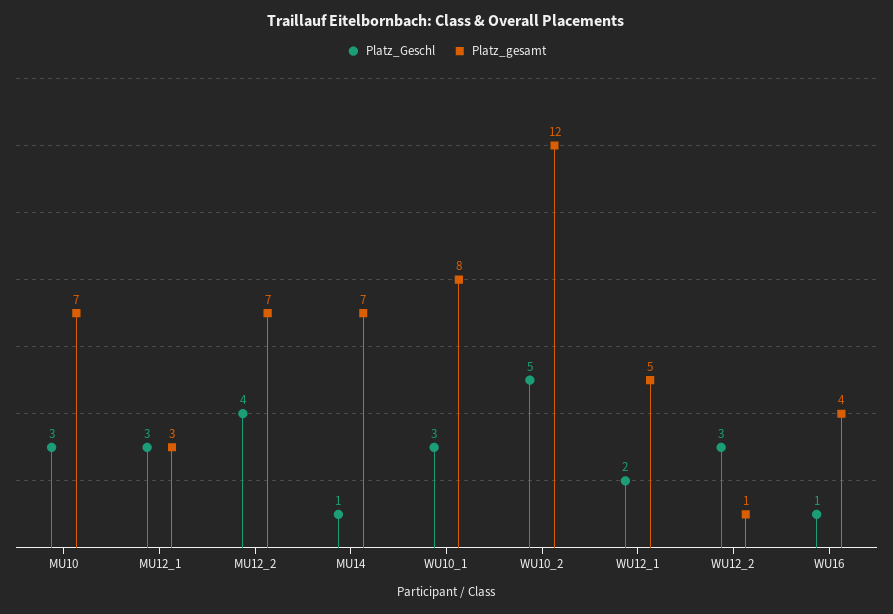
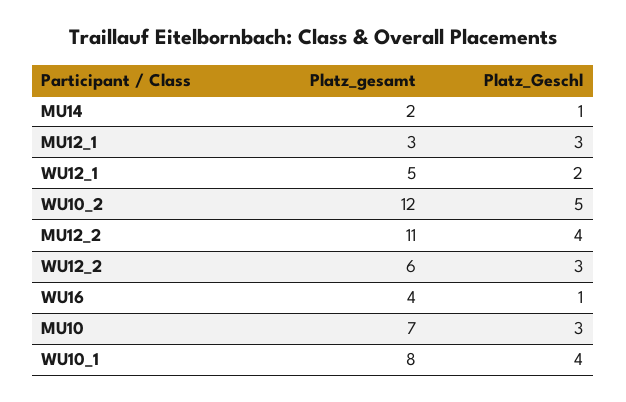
Platz_gesamt, MU12_2: 7 -> 11
Platz_gesamt, MU14: 7 -> 2
Platz_Geschl, WU10_1: 3 -> 4
Platz_gesamt, WU12_2: 1 -> 6

